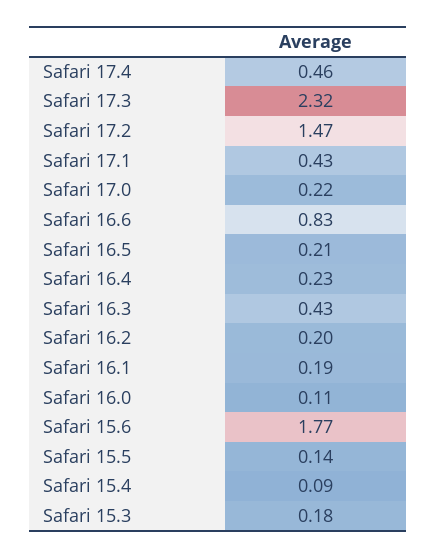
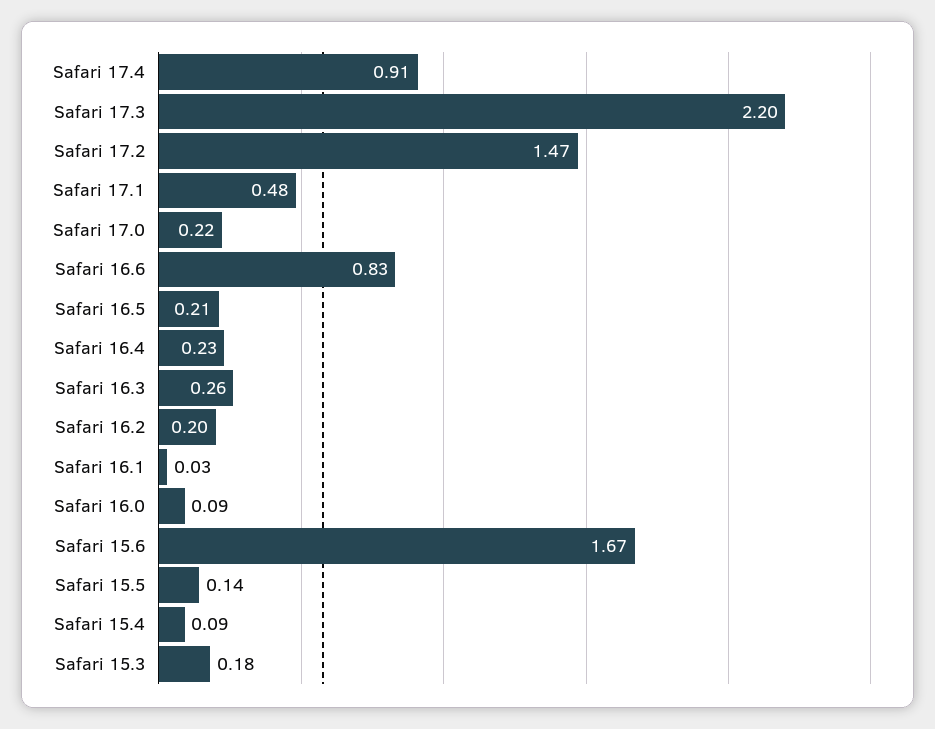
Safari 17.4: 0.46 -> 0.91
Safari 17.3: 2.32 -> 2.2
Safari 17.1: 0.43 -> 0.48
Safari 16.3: 0.43 -> 0.26
Safari 16.1: 0.19 -> 0.03
Safari 16.0: 0.11 -> 0.09
Safari 15.6: 1.77 -> 1.67

